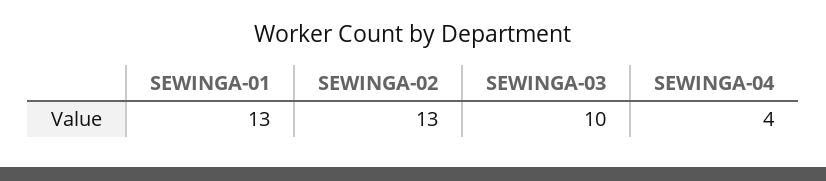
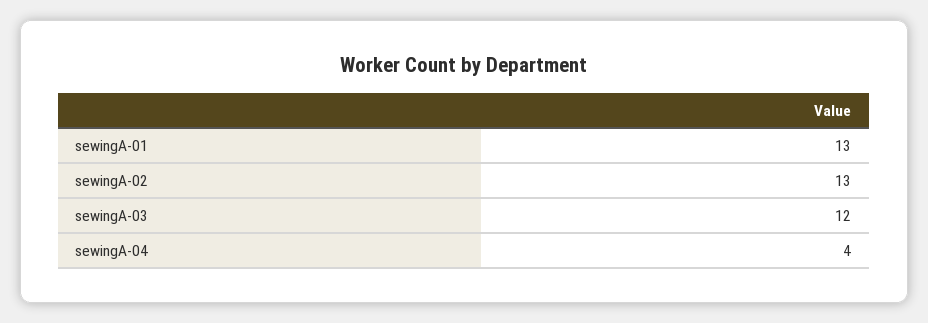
SEWINGA-03: 10 -> 12

